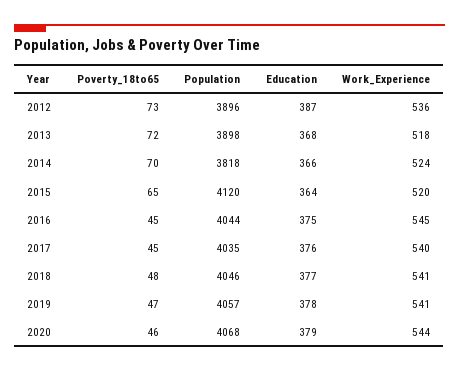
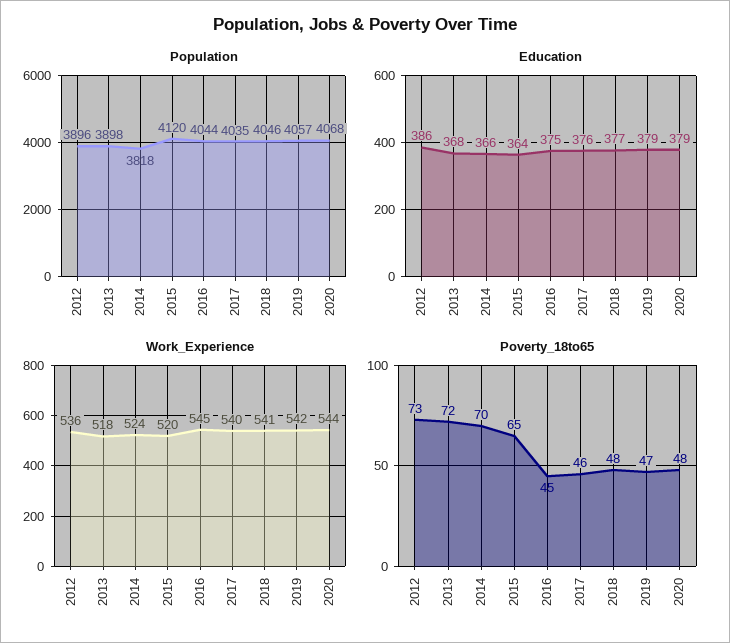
Education, 2012: 387 -> 386
Poverty_18to65, 2017: 45 -> 46
Education, 2019: 378 -> 379
Work_Experience, 2019: 541 -> 542
Poverty_18to65, 2020: 46 -> 48

